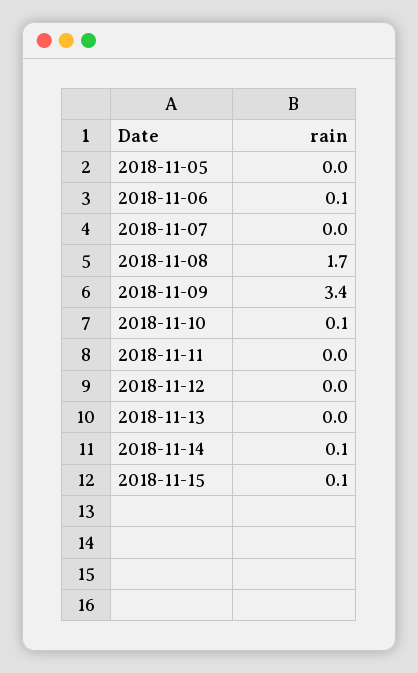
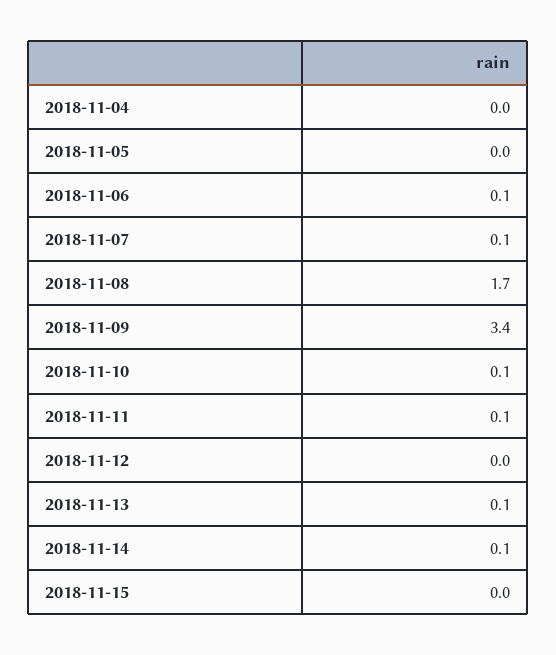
2018-11-07: 0 -> 0.1
2018-11-11: 0 -> 0.1
2018-11-13: 0 -> 0.1
2018-11-15: 0.1 -> 0
2018-11-04: none -> 0

